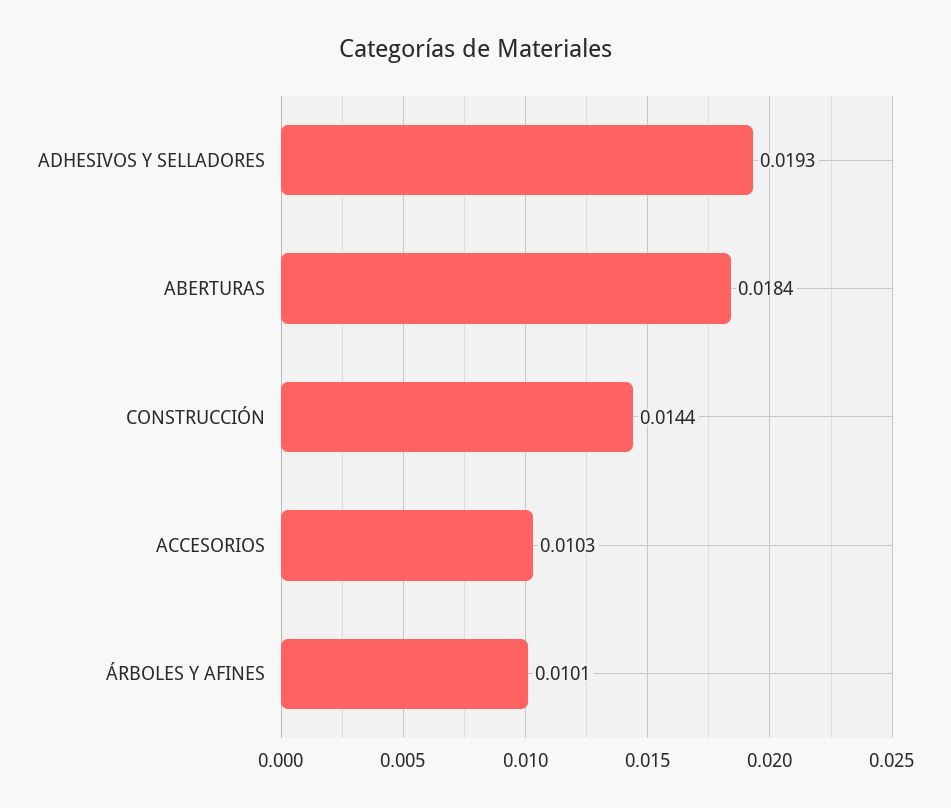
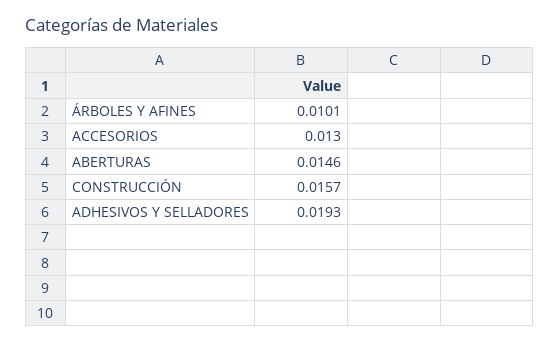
ABERTURAS: 0.0184 -> 0.0146
CONSTRUCCIÓN: 0.0144 -> 0.0157
ACCESORIOS: 0.0103 -> 0.013

